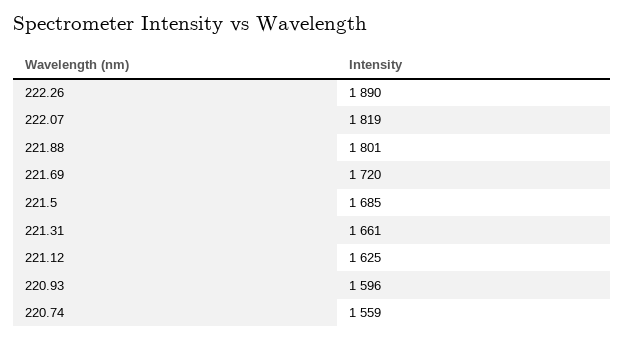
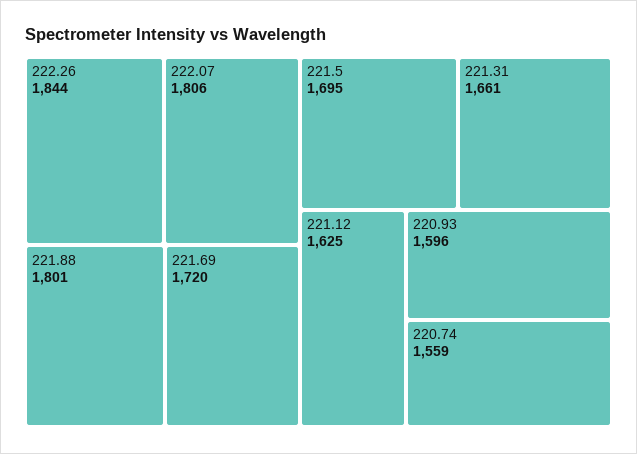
222.26: 1890 -> 1844
222.07: 1819 -> 1806
221.5: 1685 -> 1695

